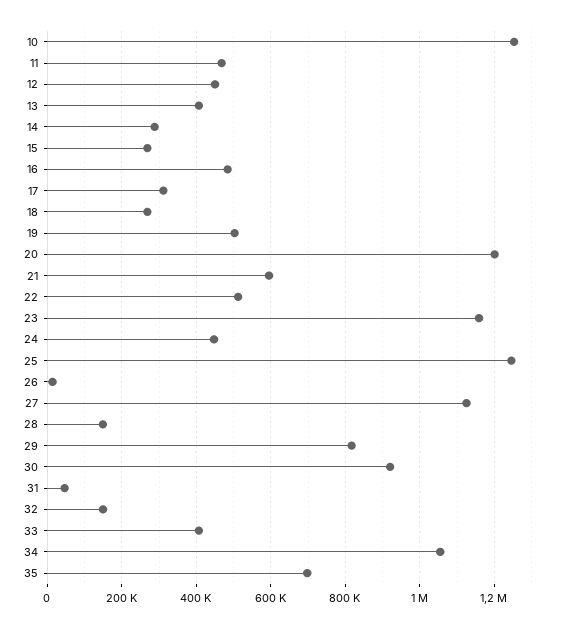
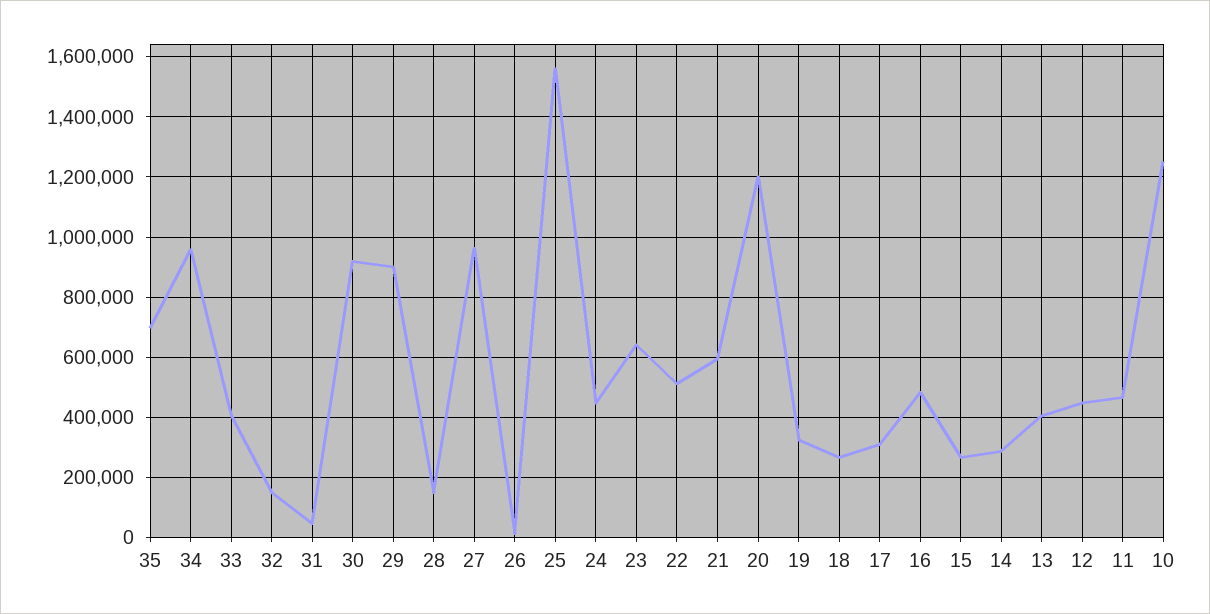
19: 500000 -> 320000
23: 1160000 -> 640000
25: 1240000 -> 1560000
27: 1120000 -> 960000
29: 820000 -> 900000
34: 1060000 -> 960000

